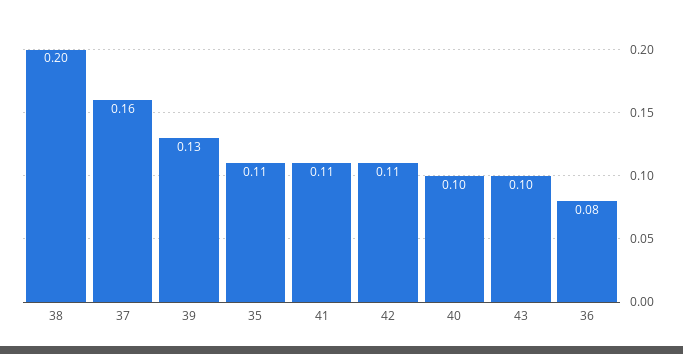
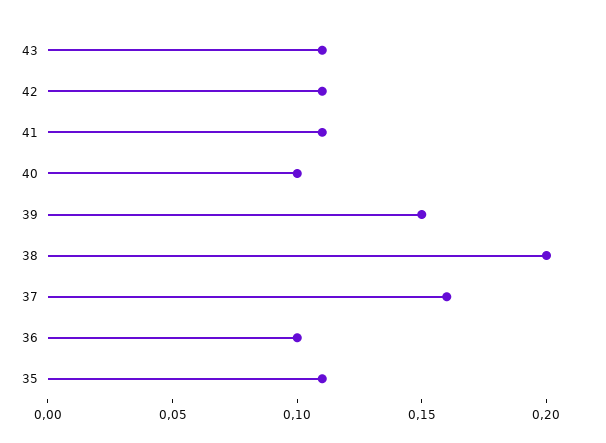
39: 0.13 -> 0.15
43: 0.1 -> 0.11
36: 0.08 -> 0.1

